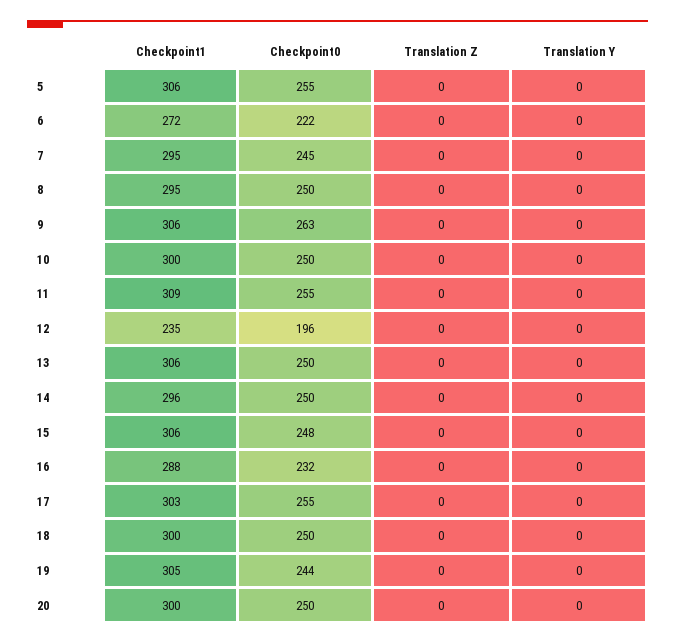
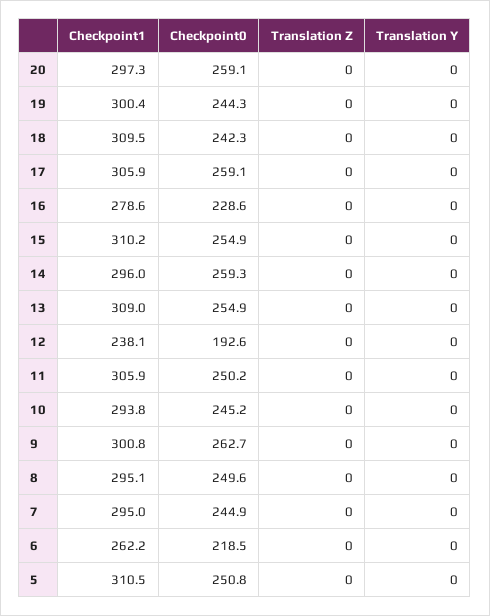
Checkpoint1, 5: 306 -> 310.5
Checkpoint0, 5: 255 -> 250.8
Checkpoint1, 6: 272 -> 262.2
Checkpoint0, 6: 222 -> 218.5
Checkpoint1, 9: 306 -> 300.8
Checkpoint1, 10: 300 -> 293.8
Checkpoint0, 10: 250 -> 245.2
Checkpoint1, 11: 309 -> 305.9
Checkpoint0, 11: 255 -> 250.2
Checkpoint1, 12: 235 -> 238.1
Checkpoint0, 12: 196 -> 192.6
Checkpoint1, 13: 306 -> 309
Checkpoint0, 13: 250 -> 254.9
Checkpoint0, 14: 250 -> 259.3
Checkpoint1, 15: 306 -> 310.2
Checkpoint0, 15: 248 -> 254.9
Checkpoint1, 16: 288 -> 278.6
Checkpoint0, 16: 232 -> 228.6
Checkpoint1, 17: 303 -> 305.9
Checkpoint0, 17: 255 -> 259.1
Checkpoint1, 18: 300 -> 309.5
Checkpoint0, 18: 250 -> 242.3
Checkpoint1, 19: 305 -> 300.4
Checkpoint1, 20: 300 -> 297.3
Checkpoint0, 20: 250 -> 259.1

